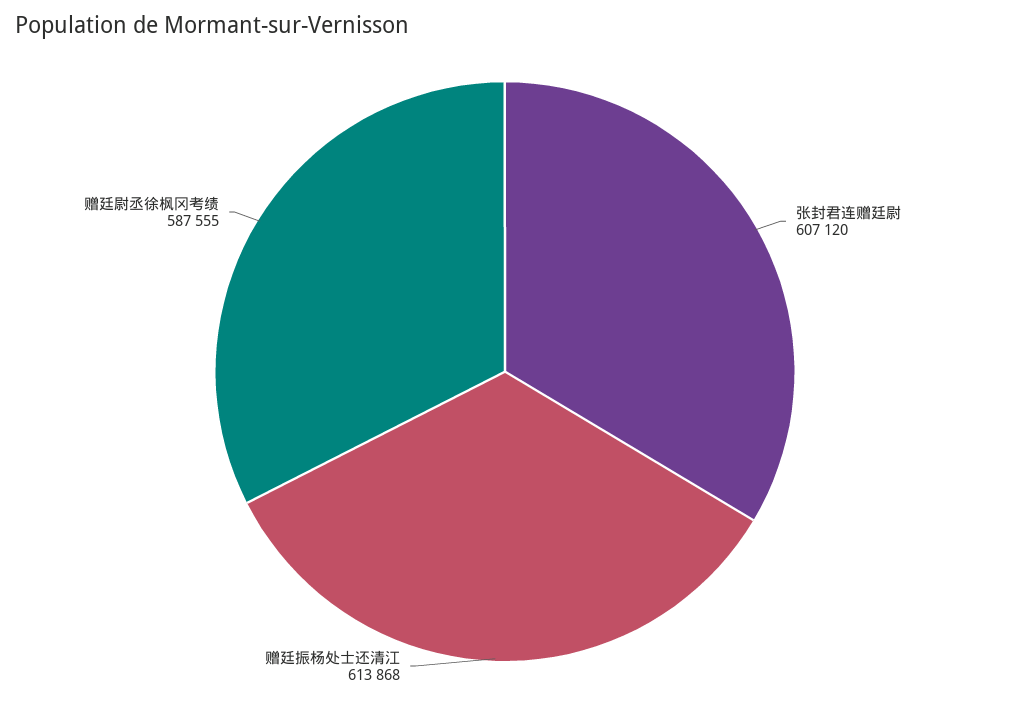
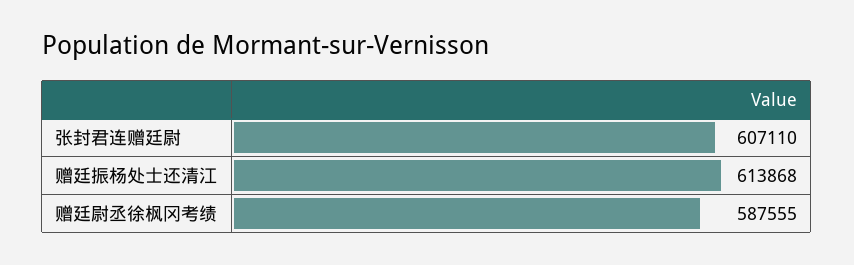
张封君连赠廷尉: 607120 -> 607110

